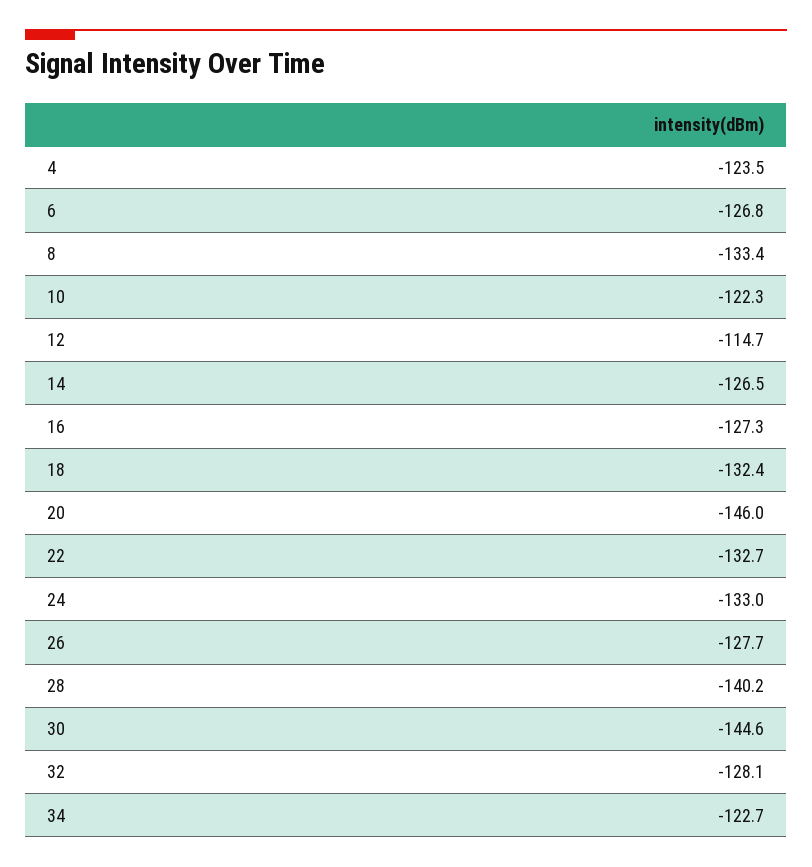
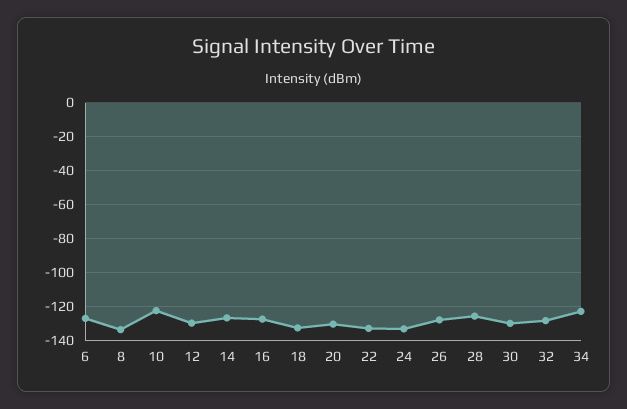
4: -123.5 -> none
12: -114.7 -> -130
20: -146 -> -130
28: -140.2 -> -125
30: -144.6 -> -130

